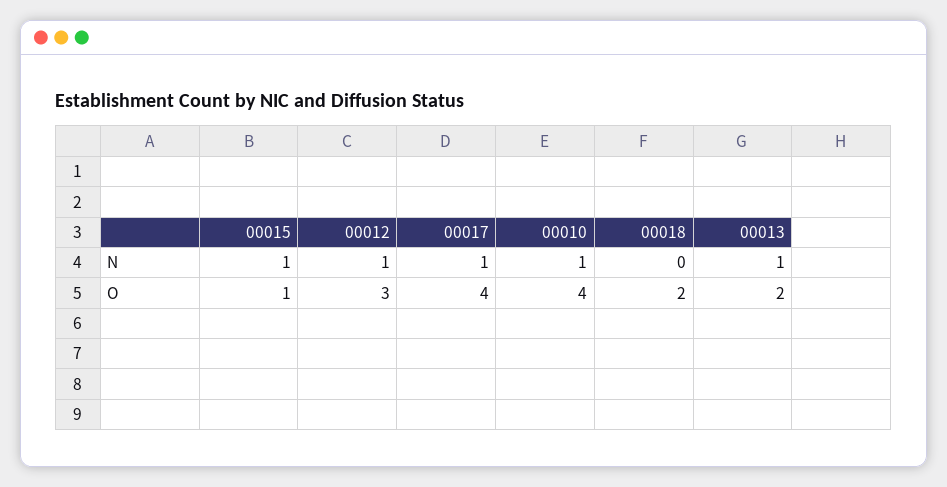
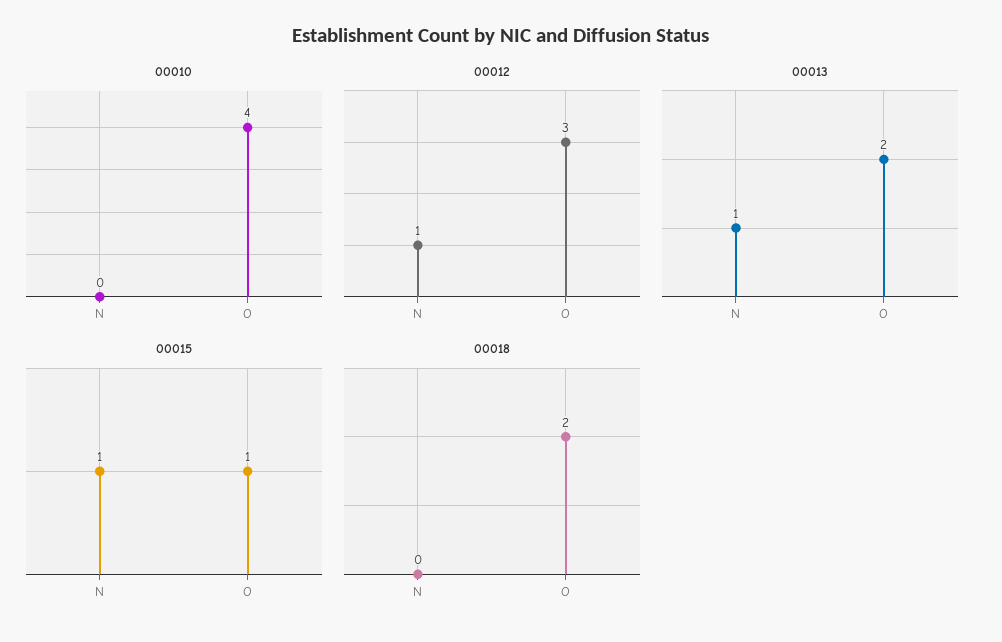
00017, N: 1 -> none
00010, N: 1 -> 0
00017, O: 4 -> none

